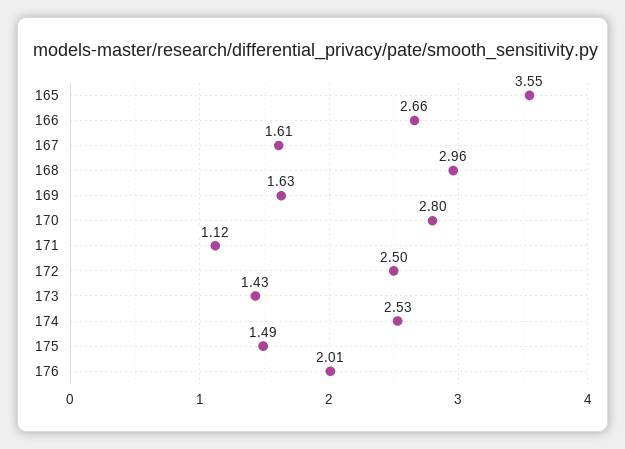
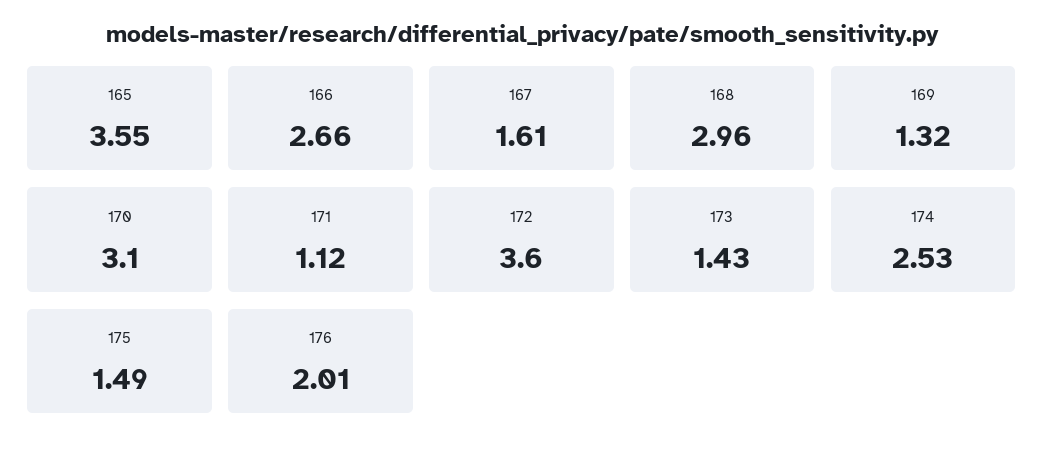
169: 1.63 -> 1.32
170: 2.8 -> 3.1
172: 2.5 -> 3.6

